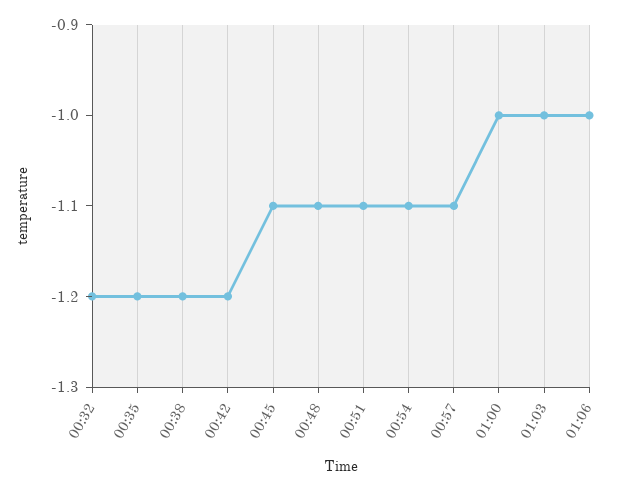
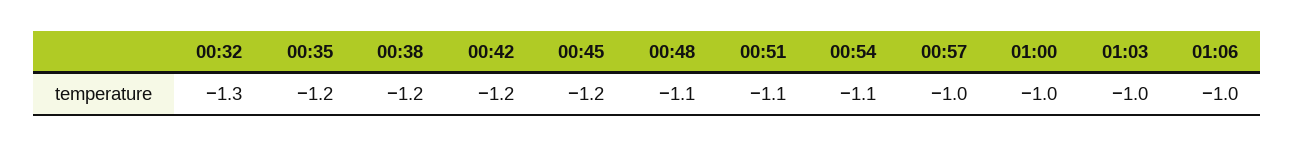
00:32: -1.2 -> -1.3
00:45: -1.1 -> -1.2
00:57: -1.1 -> -1

